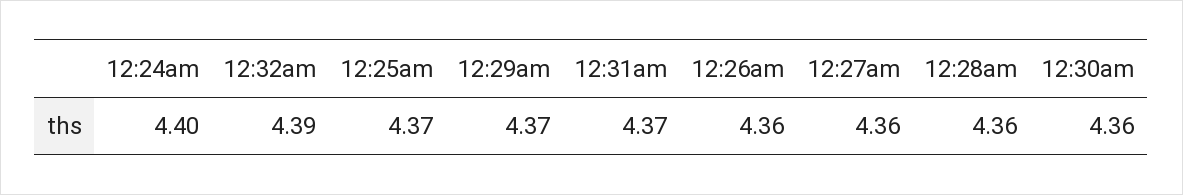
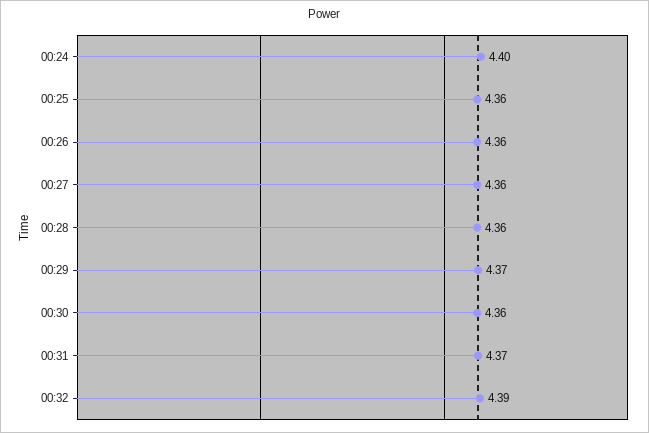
12:25am: 4.37 -> 4.36

